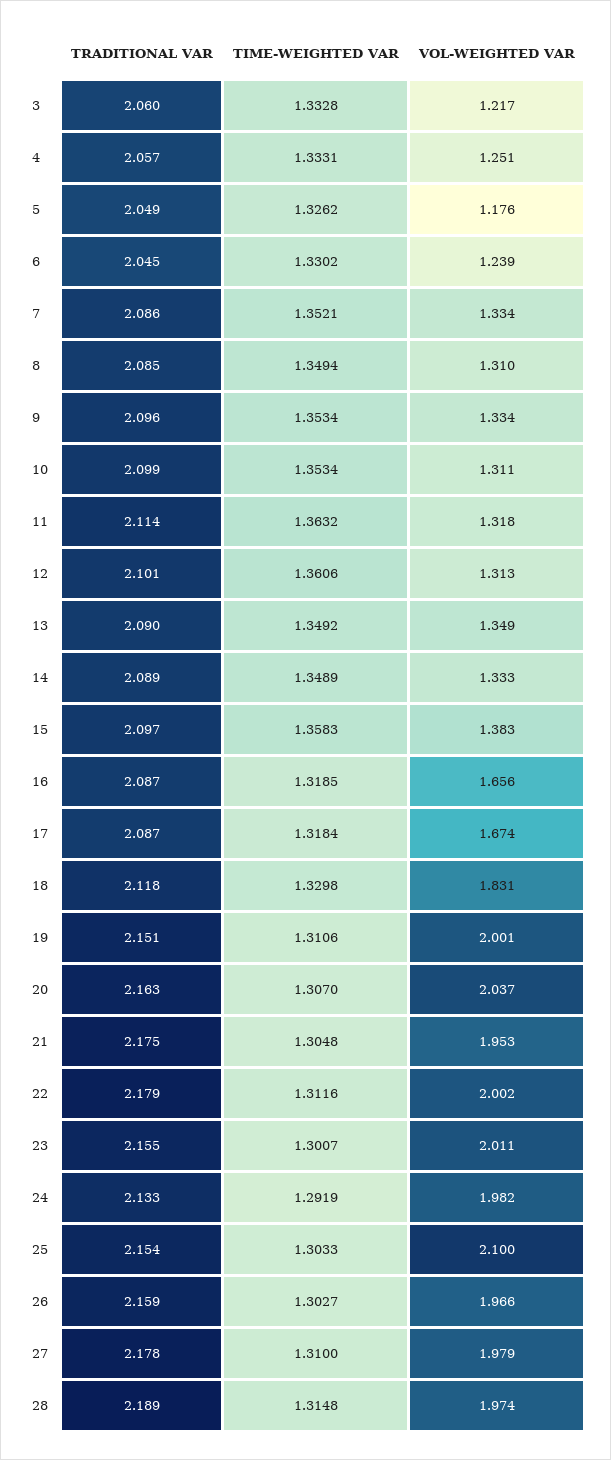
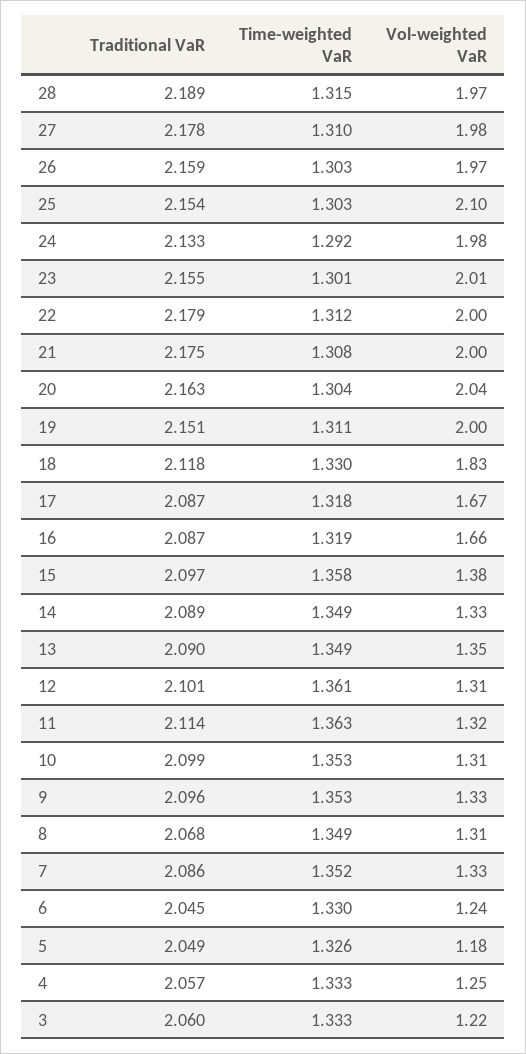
TRADITIONAL VAR, 8: 2.085 -> 2.068
TIME-WEIGHTED VAR, 20: 1.307 -> 1.304
TIME-WEIGHTED VAR, 21: 1.3048 -> 1.308
VOL-WEIGHTED VAR, 21: 1.953 -> 2

